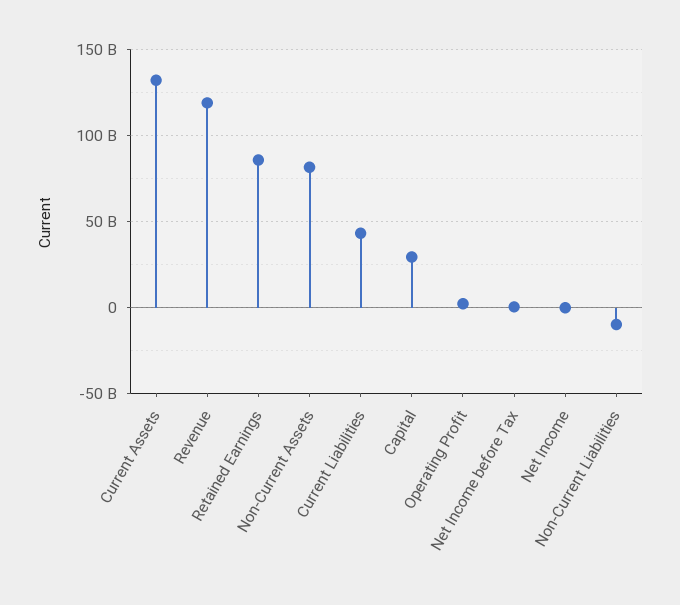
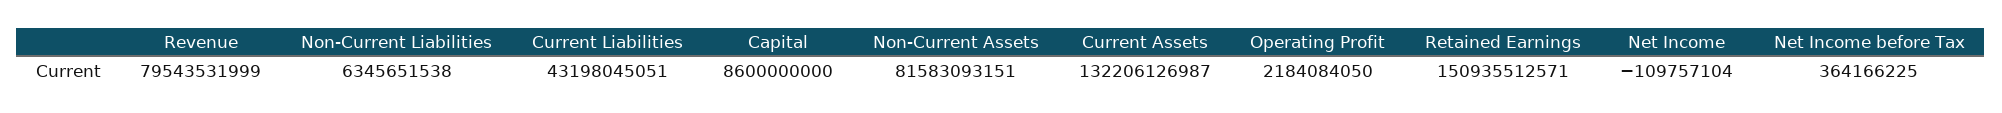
Revenue: 120000000000 -> 79543531999
Retained Earnings: 85000000000 -> 150935512571
Capital: 30000000000 -> 8600000000
Non-Current Liabilities: -10000000000 -> 6345651538

